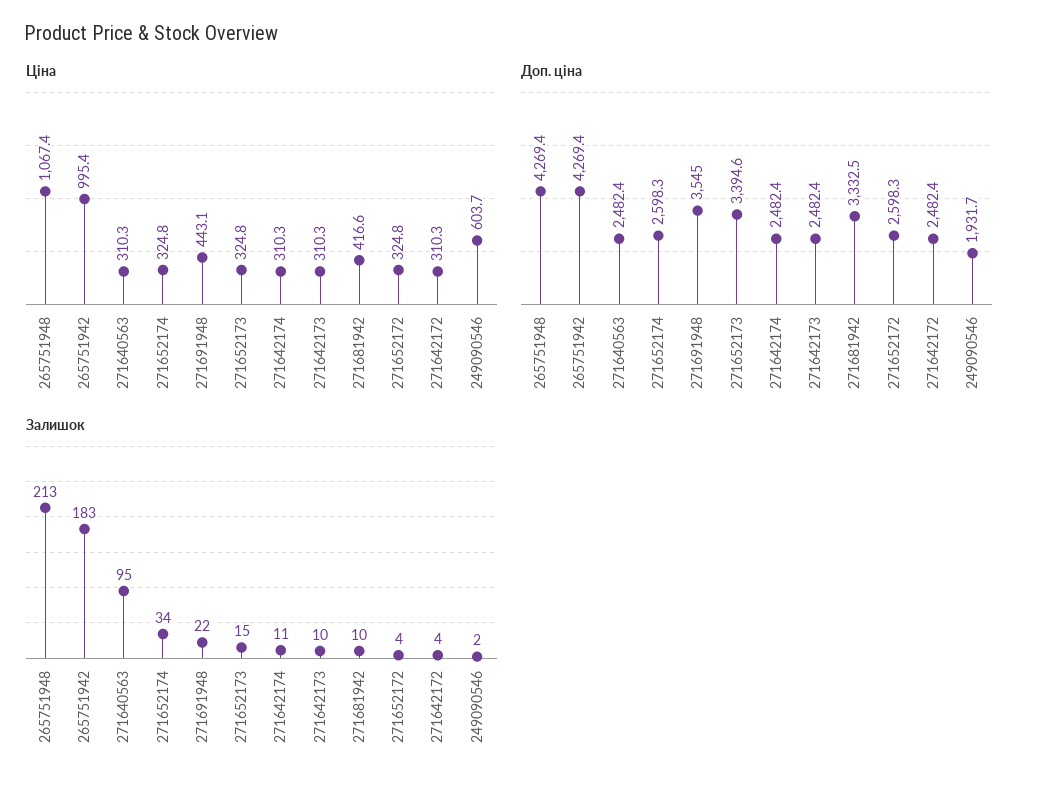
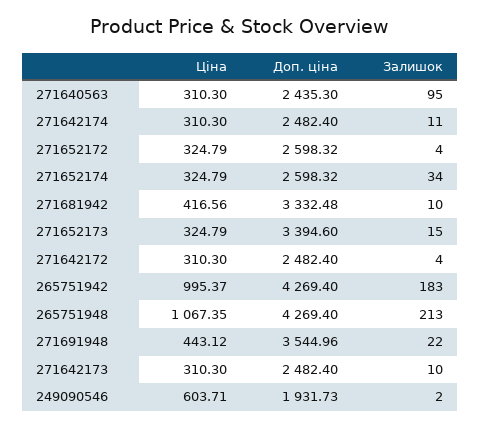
Доп. ціна, 271640563: 2482.4 -> 2435.3

